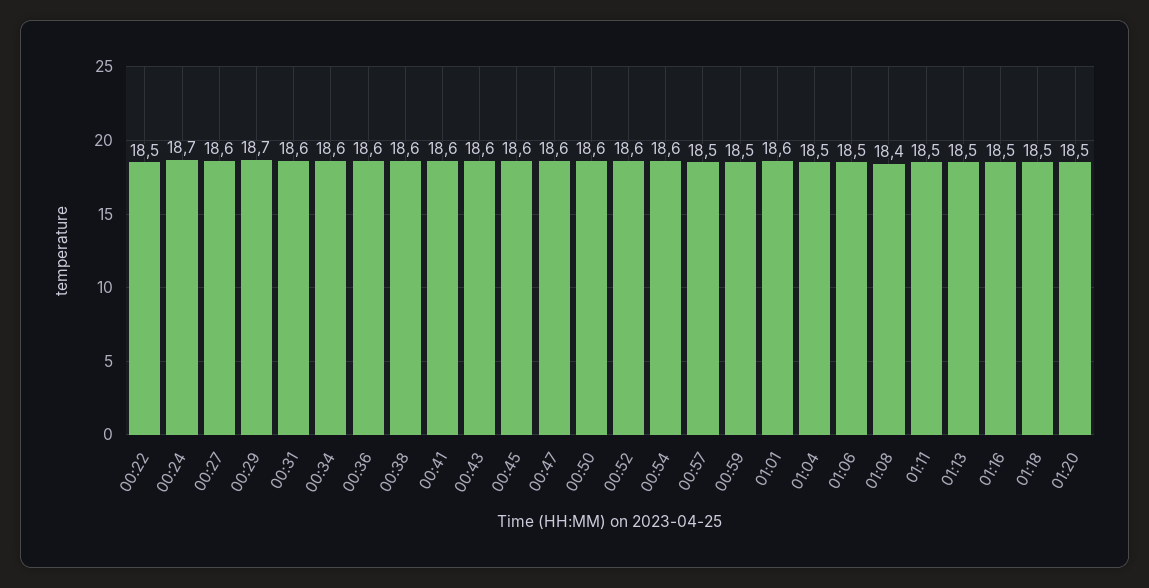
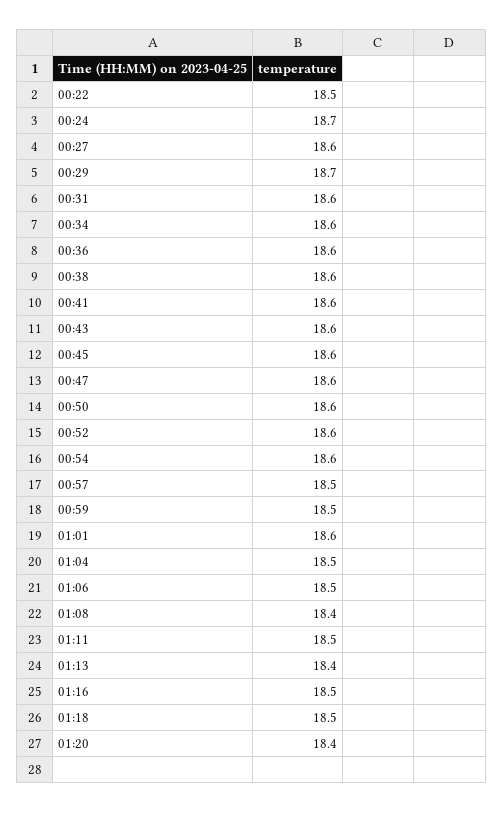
01:13: 18.5 -> 18.4
01:20: 18.5 -> 18.4

